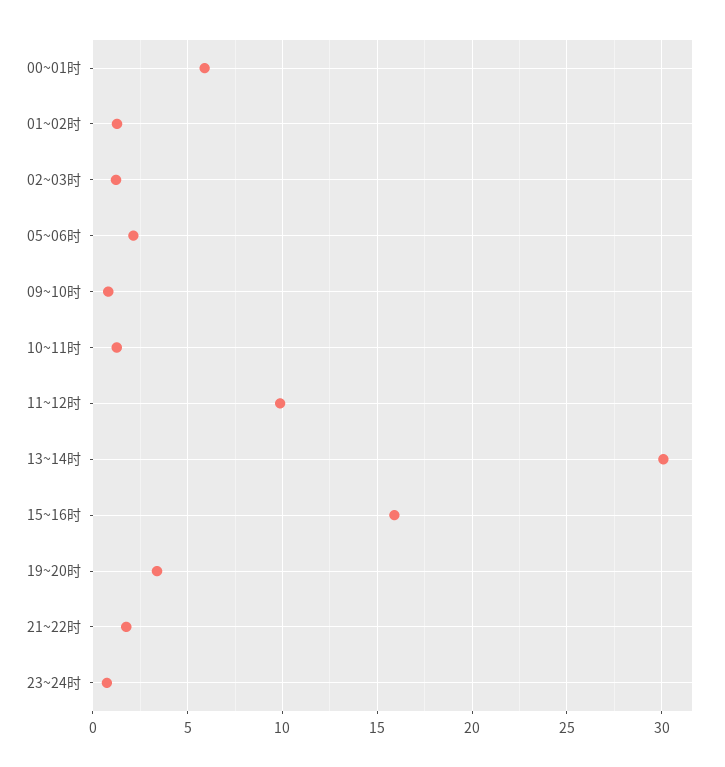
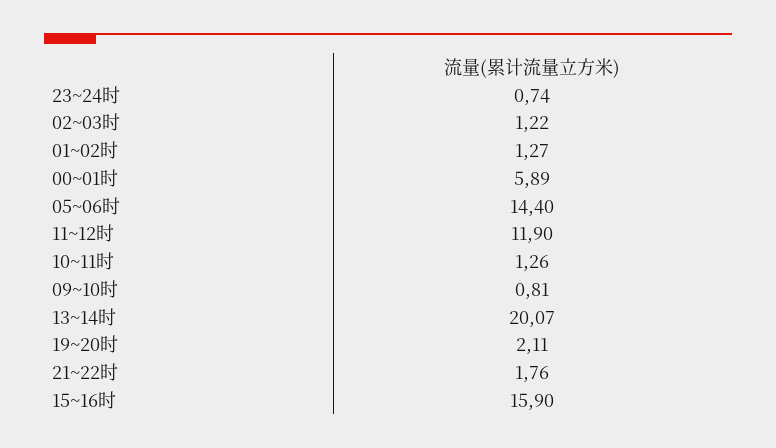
05~06时: 2 -> 14.4
11~12时: 10 -> 11.9
13~14时: 30 -> 20.07
19~20时: 3.5 -> 2.11

